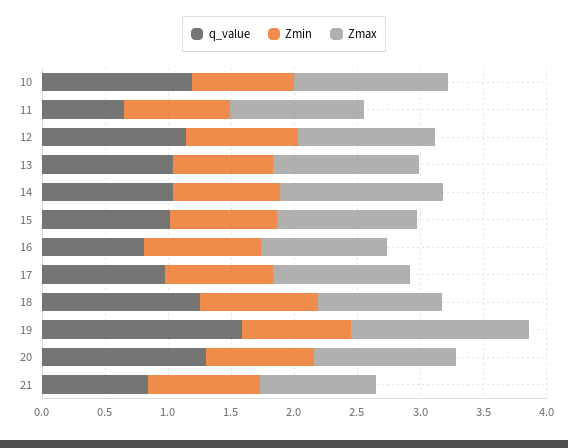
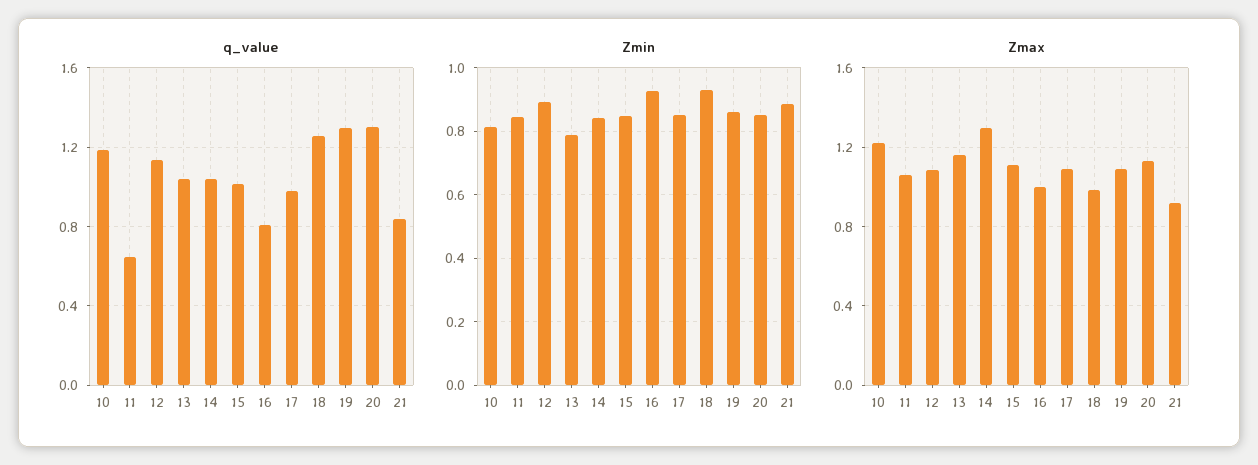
q_value, 19: 1.6 -> 1.3
Zmax, 19: 1.4 -> 1.1

